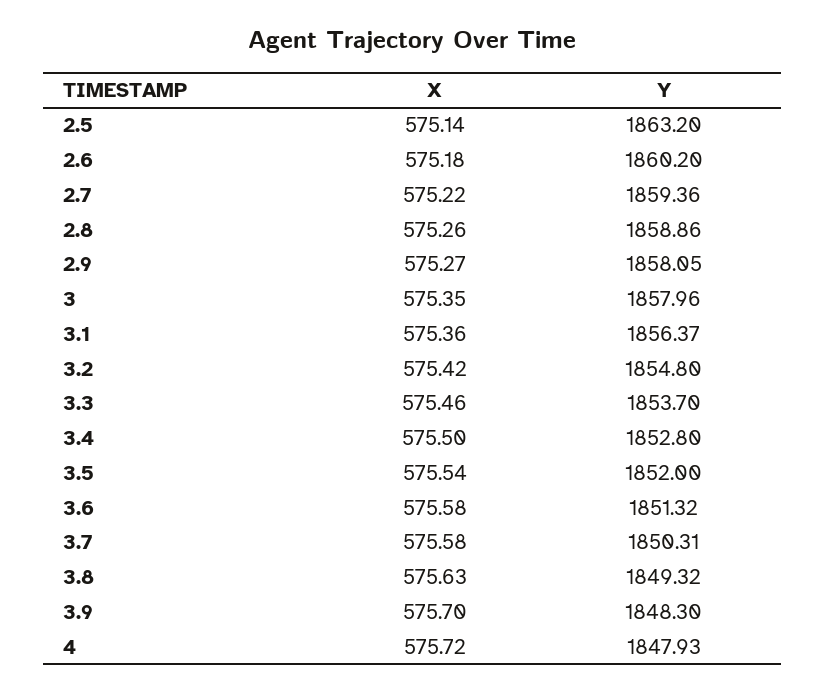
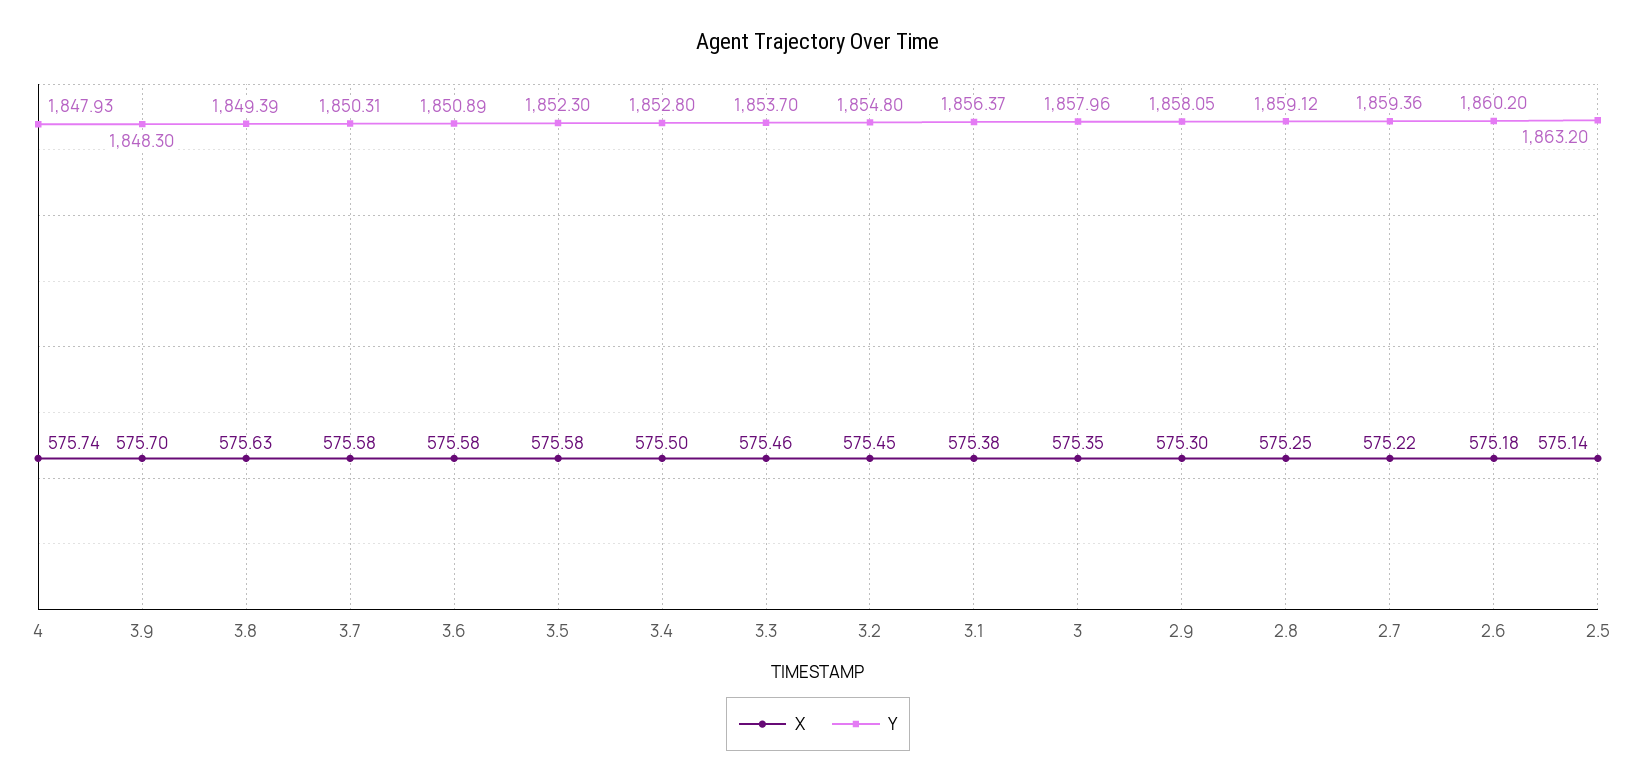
X, 2.8: 575.26 -> 575.25
Y, 2.8: 1858.86 -> 1859.12
X, 2.9: 575.27 -> 575.3
X, 3.1: 575.36 -> 575.38
X, 3.2: 575.42 -> 575.45
X, 3.5: 575.54 -> 575.58
Y, 3.5: 1852 -> 1852.3
Y, 3.6: 1851.32 -> 1850.89
Y, 3.8: 1849.32 -> 1849.39
X, 4: 575.72 -> 575.74

